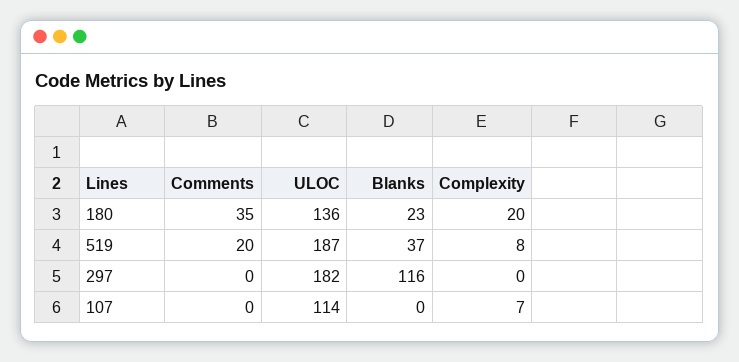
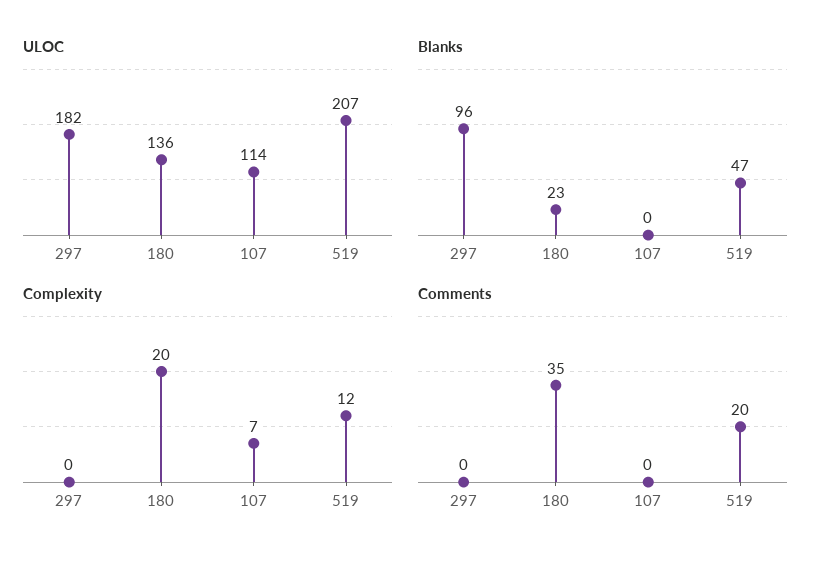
ULOC, 519: 187 -> 207
Blanks, 519: 37 -> 47
Complexity, 519: 8 -> 12
Blanks, 297: 116 -> 96

